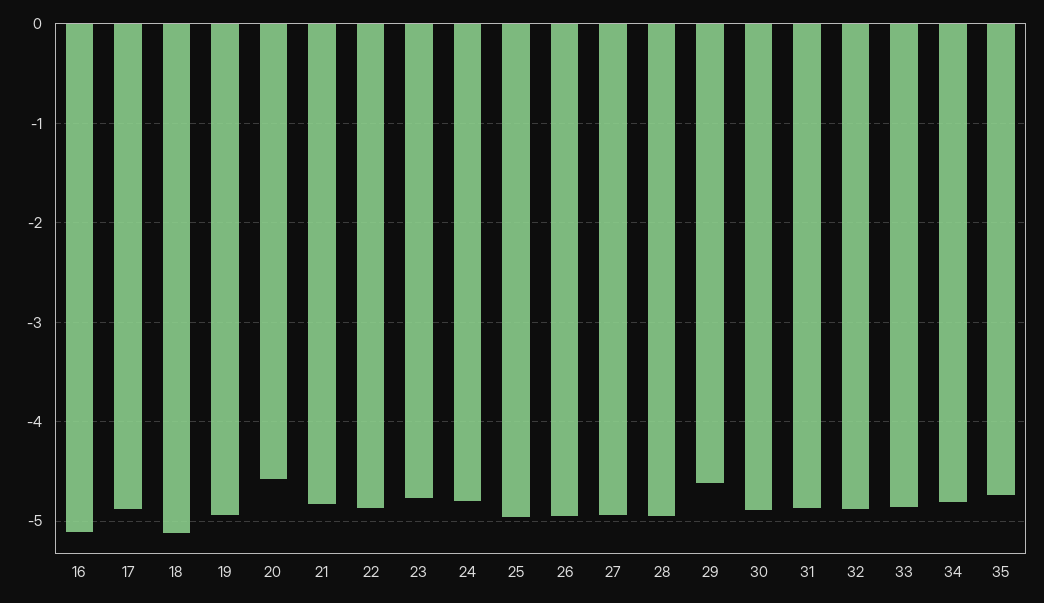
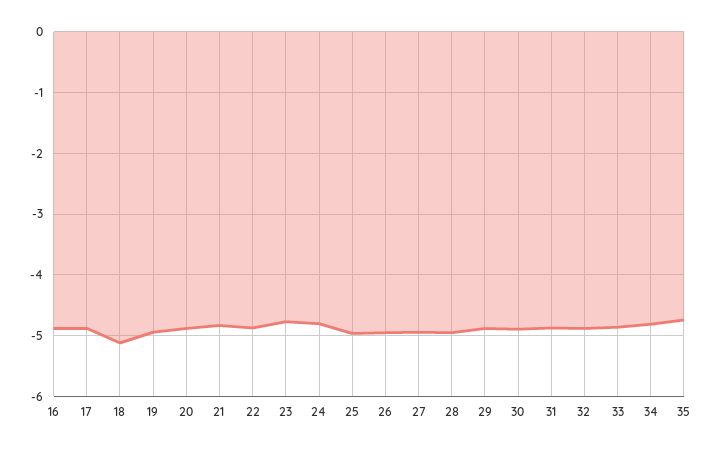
16: -5.1 -> -4.9
20: -4.6 -> -4.9
29: -4.6 -> -4.9

